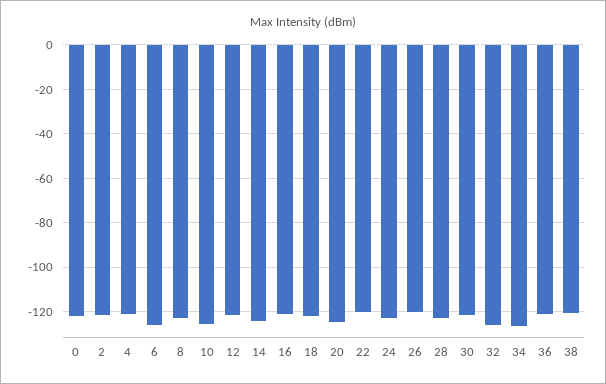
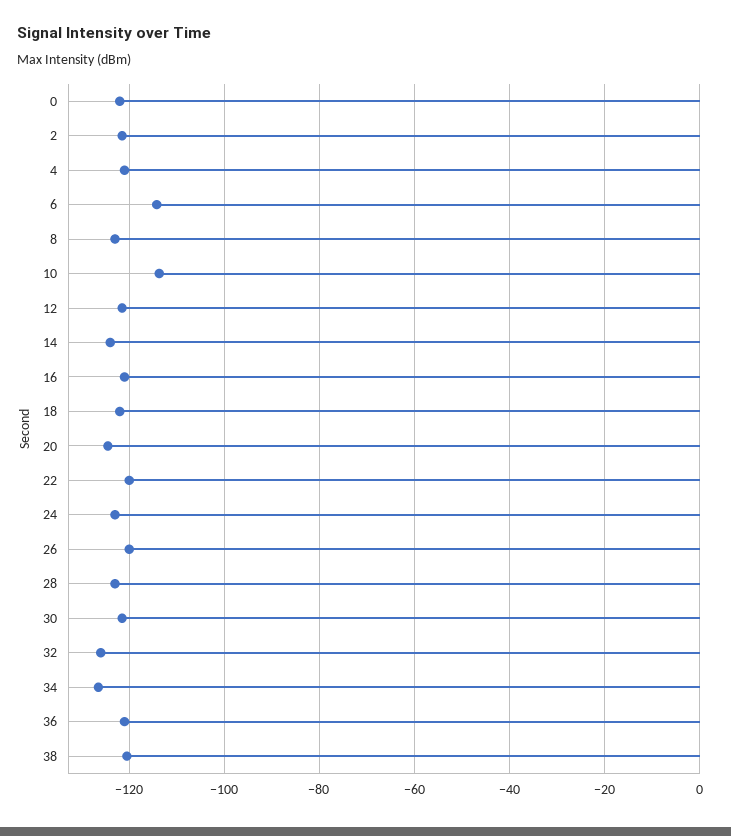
6: -125 -> -114
10: -125 -> -114

